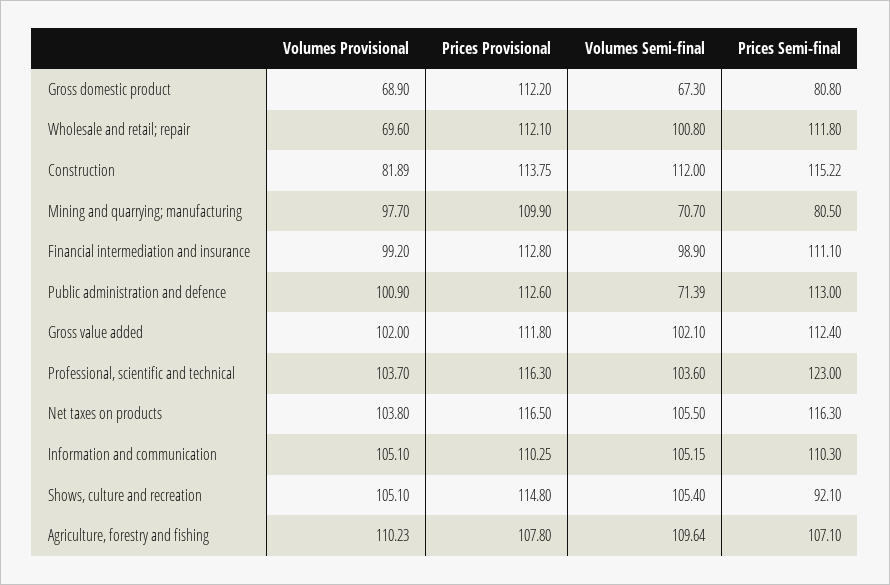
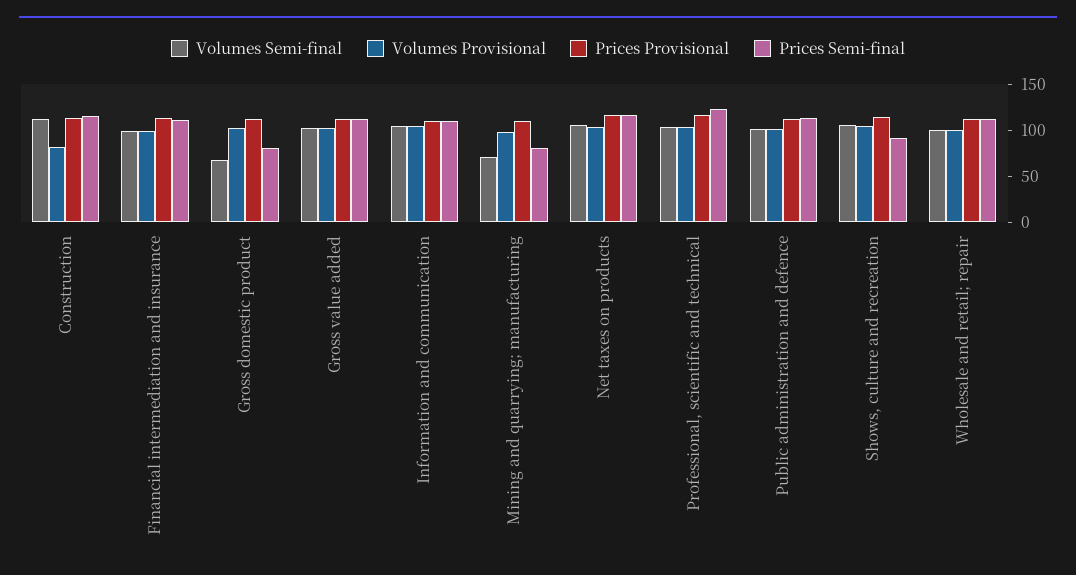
Volumes Provisional, Gross domestic product: 68.9 -> 100
Volumes Provisional, Wholesale and retail; repair: 69.6 -> 100
Volumes Semi-final, Public administration and defence: 71.39 -> 100
Volumes Provisional, Agriculture, forestry and fishing: 110.23 -> none
Prices Provisional, Agriculture, forestry and fishing: 107.8 -> none
Volumes Semi-final, Agriculture, forestry and fishing: 109.64 -> none
Prices Semi-final, Agriculture, forestry and fishing: 107.1 -> none

